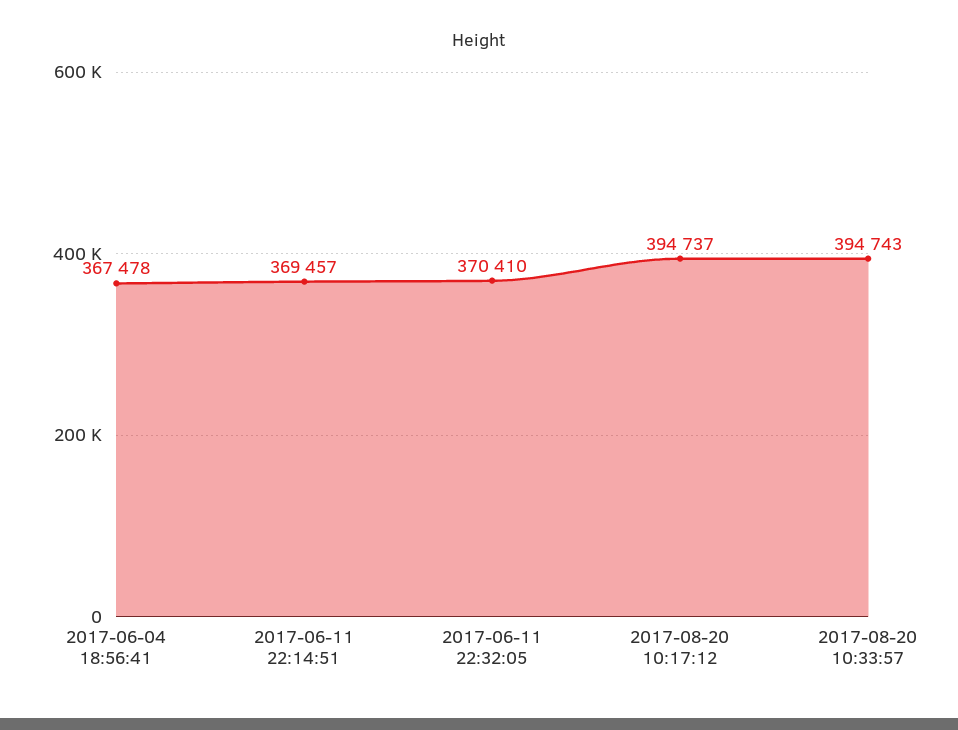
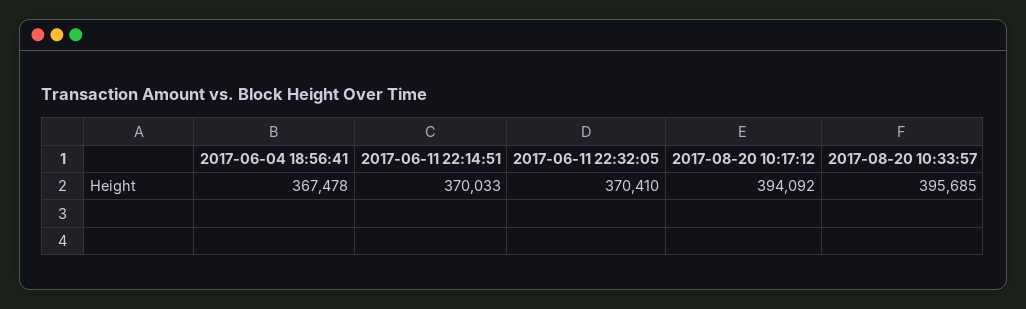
2017-06-11 22:14:51: 369457 -> 370033
2017-08-20 10:17:12: 394737 -> 394092
2017-08-20 10:33:57: 394743 -> 395685

